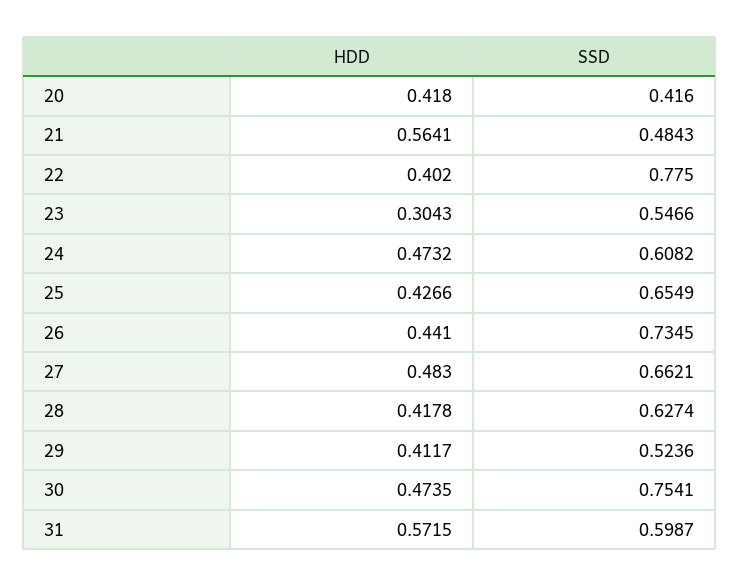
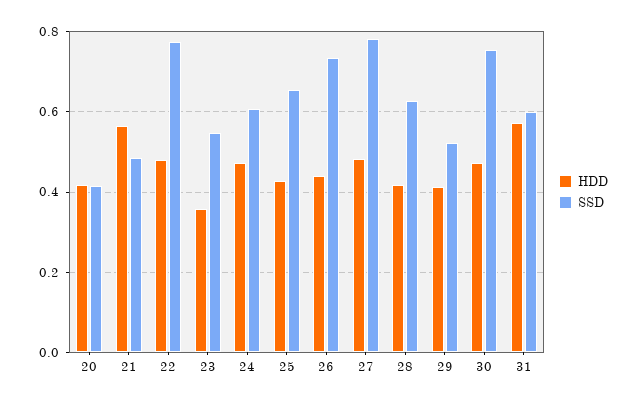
HDD, 22: 0.402 -> 0.48
HDD, 23: 0.3043 -> 0.36
SSD, 27: 0.6621 -> 0.78

